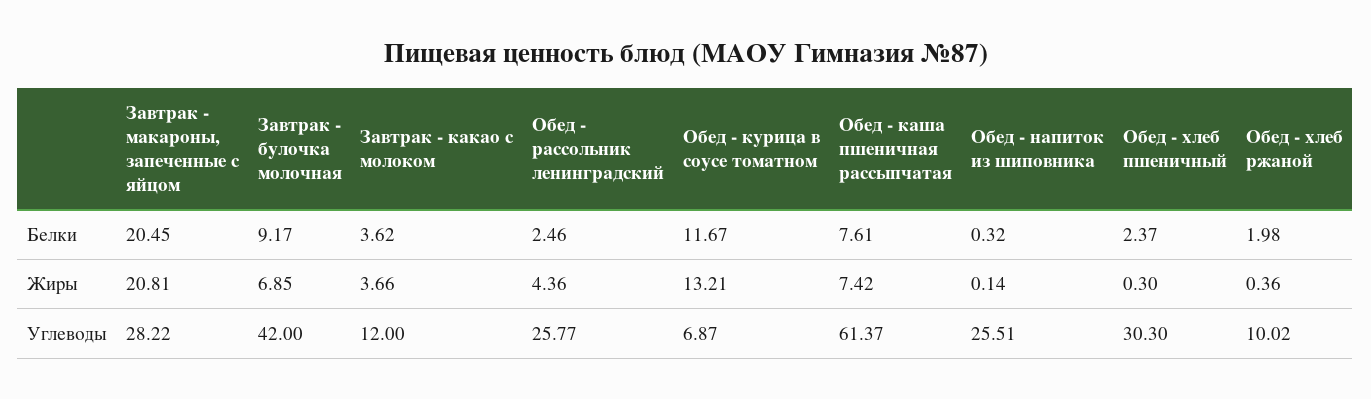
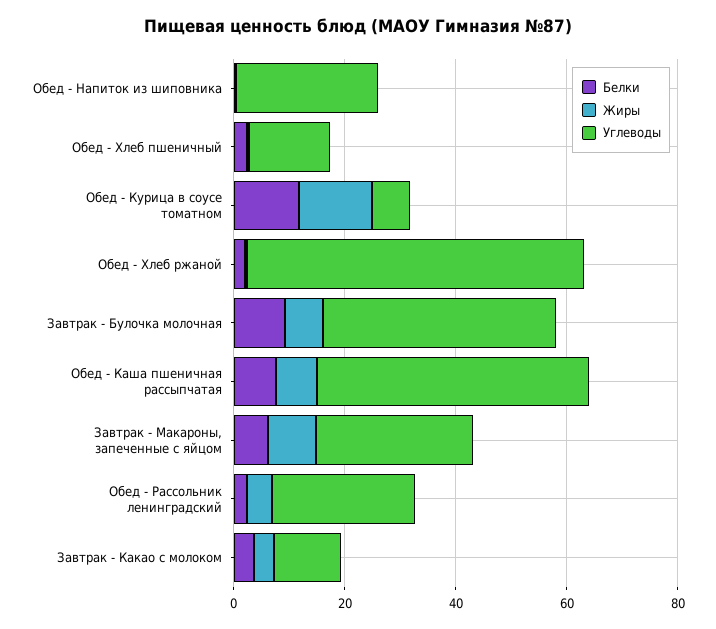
Белки, Завтрак - макароны, запеченные с яйцом: 20.45 -> 5
Жиры, Завтрак - макароны, запеченные с яйцом: 20.81 -> 10
Углеводы, Обед - каша пшеничная рассыпчатая: 61.37 -> 50
Углеводы, Обед - хлеб пшеничный: 30.3 -> 15
Углеводы, Обед - хлеб ржаной: 10.02 -> 60

